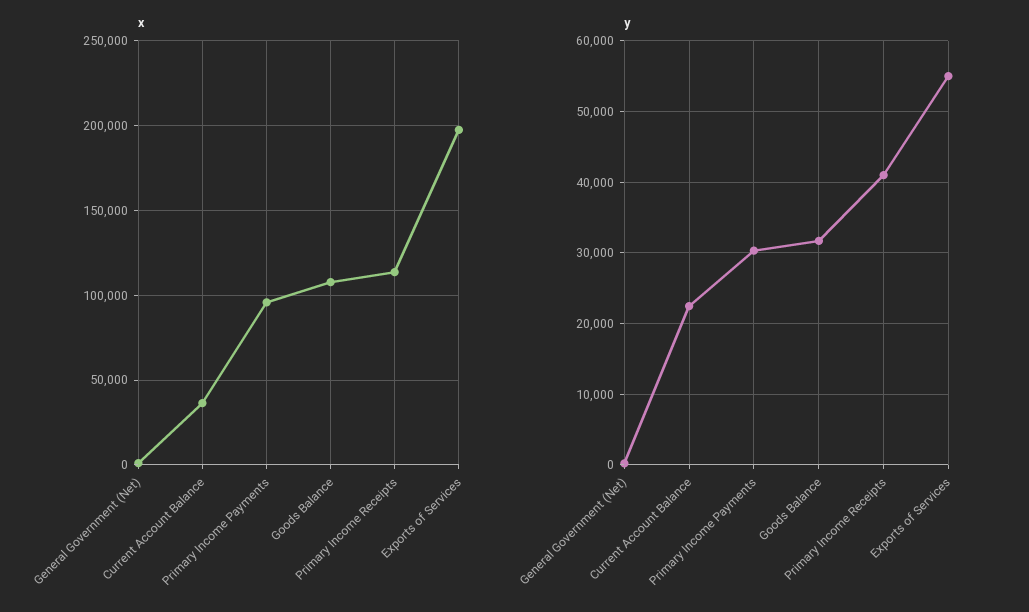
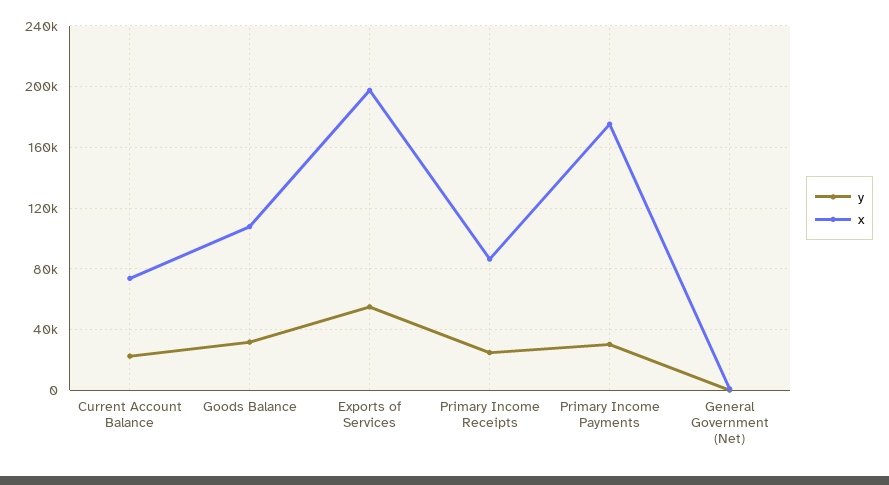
x, Current Account Balance: 35000 -> 75000
x, Primary Income Payments: 95000 -> 175000
x, Primary Income Receipts: 115000 -> 85000
y, Primary Income Receipts: 41000 -> 25000

